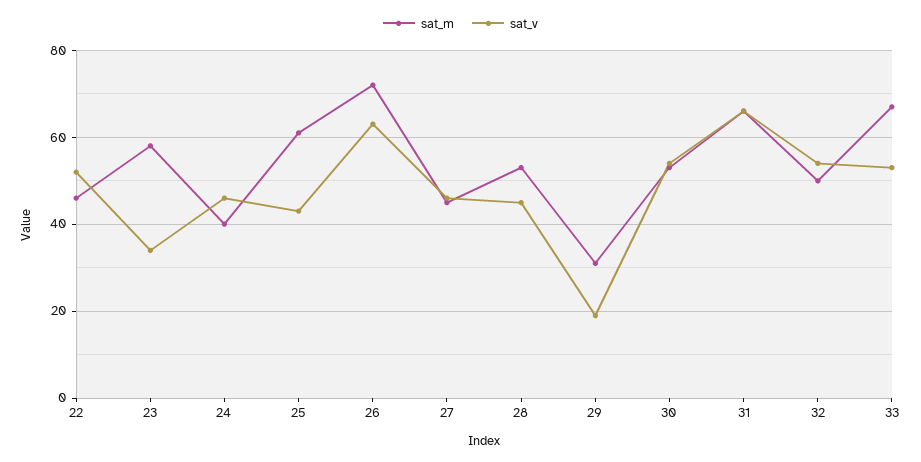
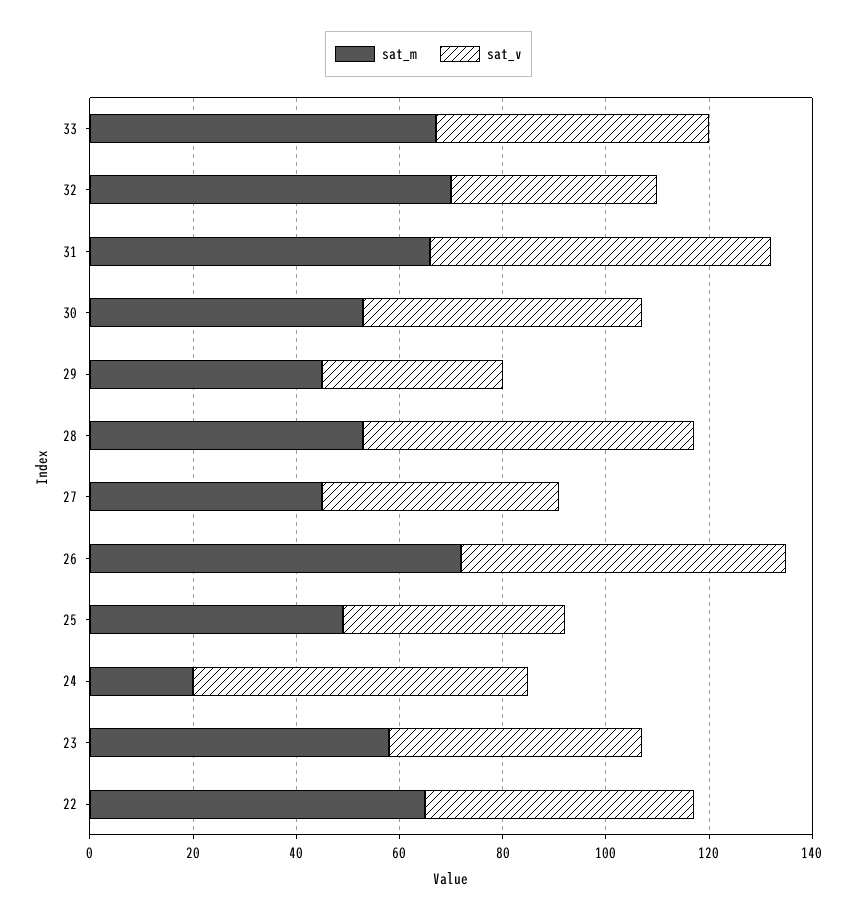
sat_m, 22: 45 -> 65
sat_v, 23: 35 -> 50
sat_m, 24: 40 -> 20
sat_v, 24: 45 -> 65
sat_m, 25: 60 -> 50
sat_v, 28: 45 -> 65
sat_m, 29: 30 -> 45
sat_v, 29: 20 -> 35
sat_m, 32: 50 -> 70
sat_v, 32: 55 -> 40

